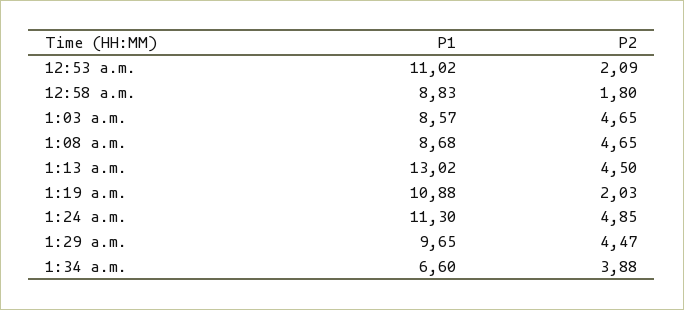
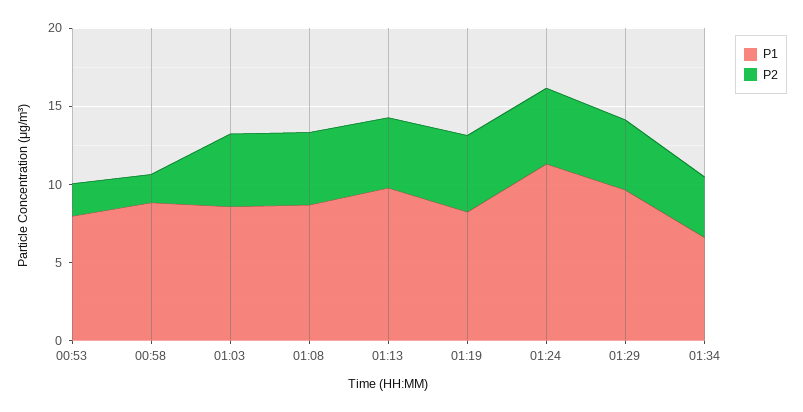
P1, 12:53 a.m.: 11.02 -> 8
P1, 1:13 a.m.: 13.02 -> 10
P1, 1:19 a.m.: 10.88 -> 8
P2, 1:19 a.m.: 2.03 -> 5

